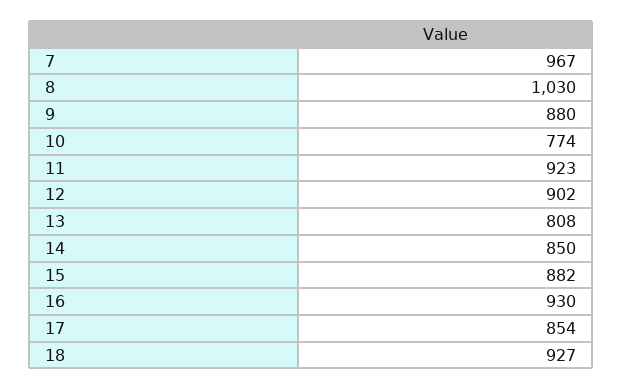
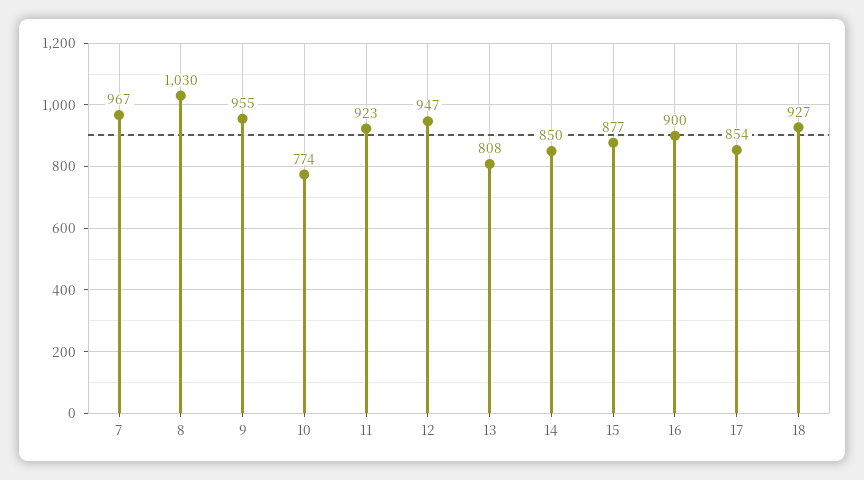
9: 880 -> 955
12: 902 -> 947
15: 882 -> 877
16: 930 -> 900

